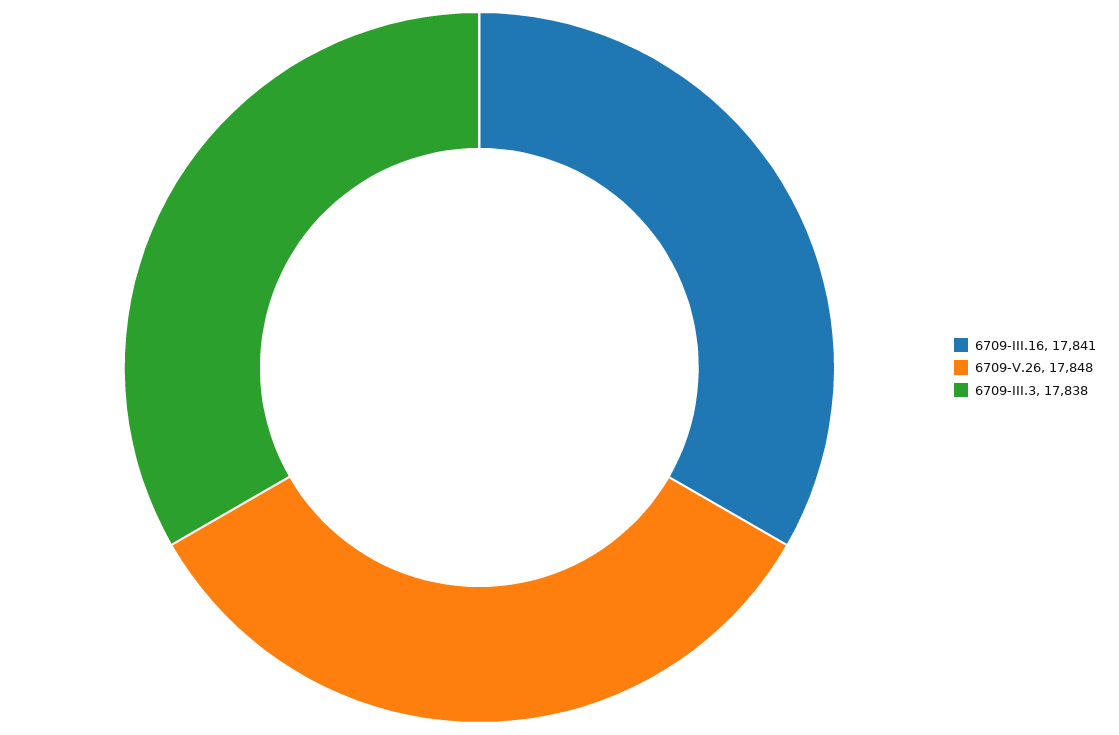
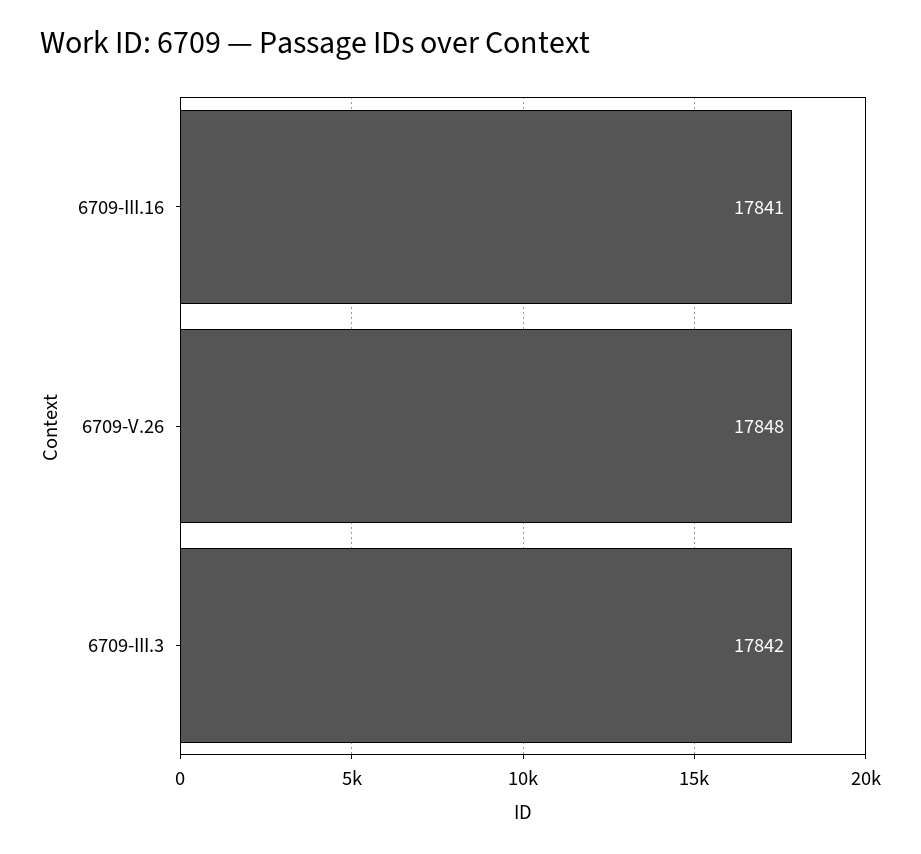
6709-III.3: 17838 -> 17842

